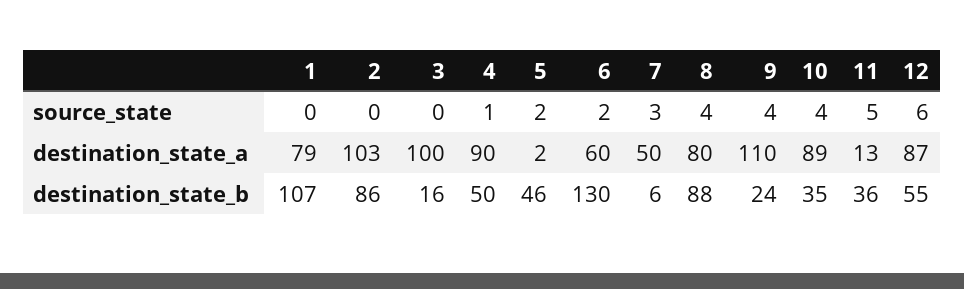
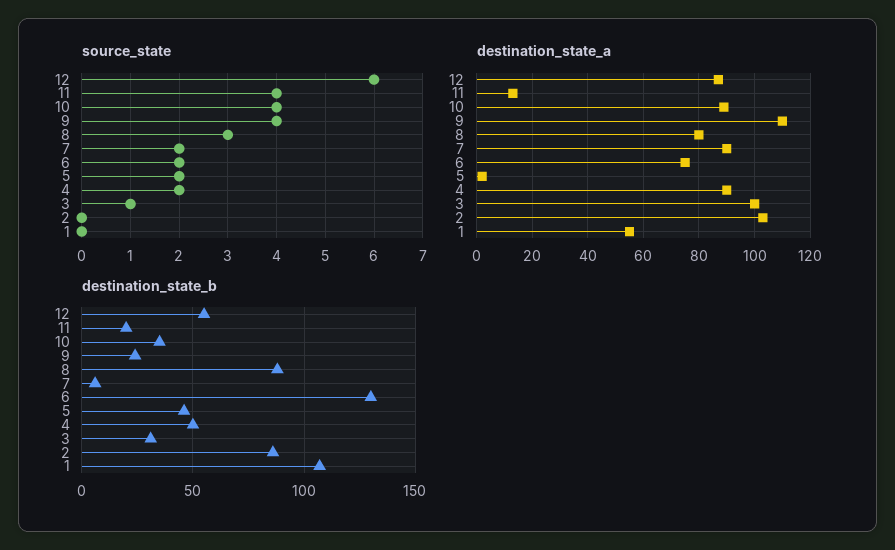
source_state, 3: 0 -> 1
source_state, 4: 1 -> 2
source_state, 7: 3 -> 2
source_state, 8: 4 -> 3
source_state, 11: 5 -> 4
destination_state_a, 1: 79 -> 55
destination_state_a, 6: 60 -> 75
destination_state_a, 7: 50 -> 90
destination_state_b, 3: 16 -> 30
destination_state_b, 11: 36 -> 20

